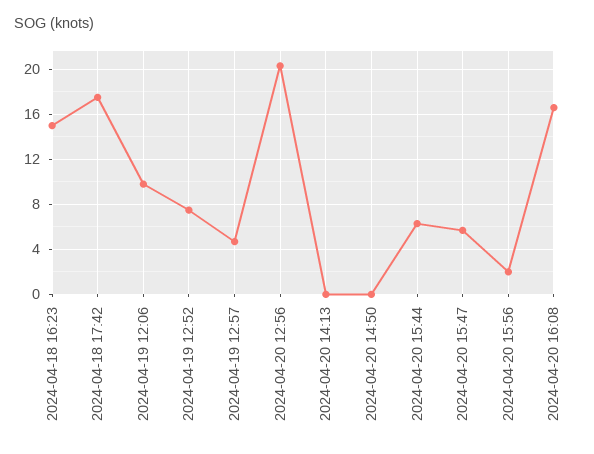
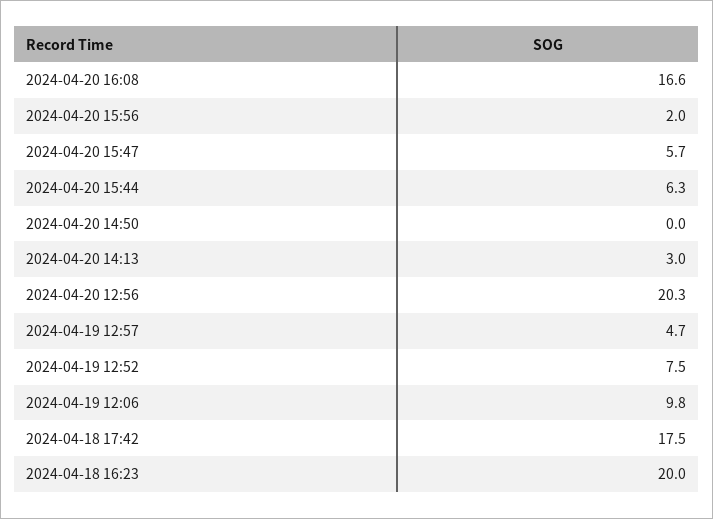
2024-04-18 16:23: 15 -> 20
2024-04-20 14:13: 0 -> 3

